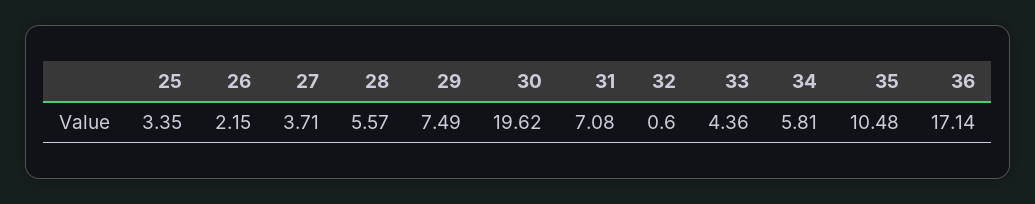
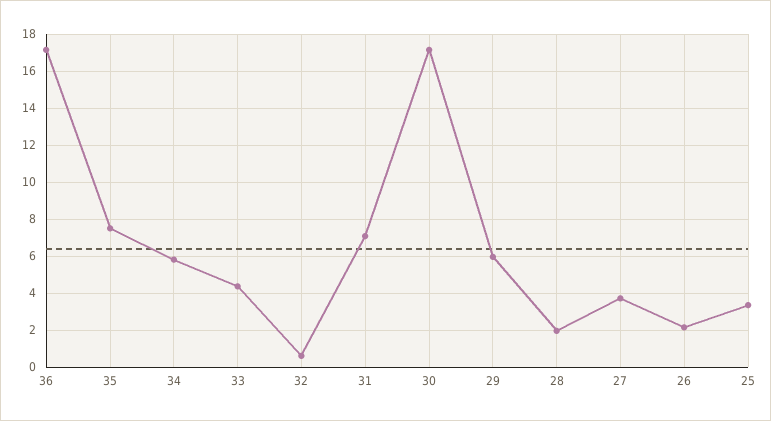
28: 5.57 -> 2
29: 7.49 -> 6
30: 19.62 -> 17
35: 10.48 -> 7.5

